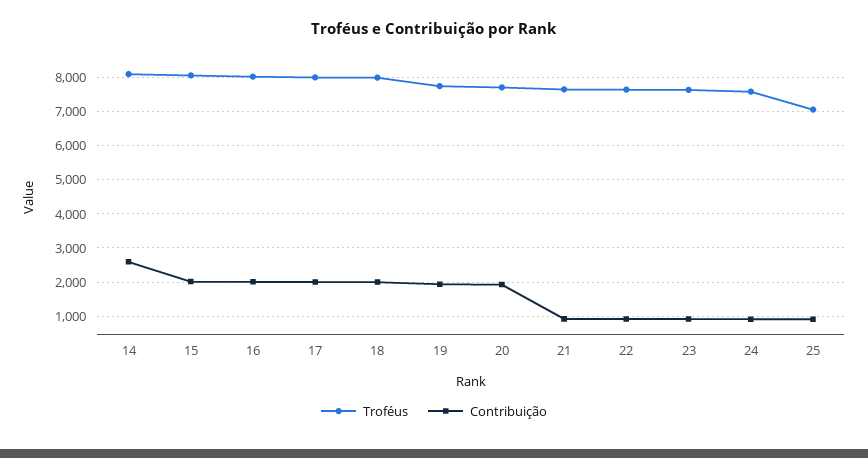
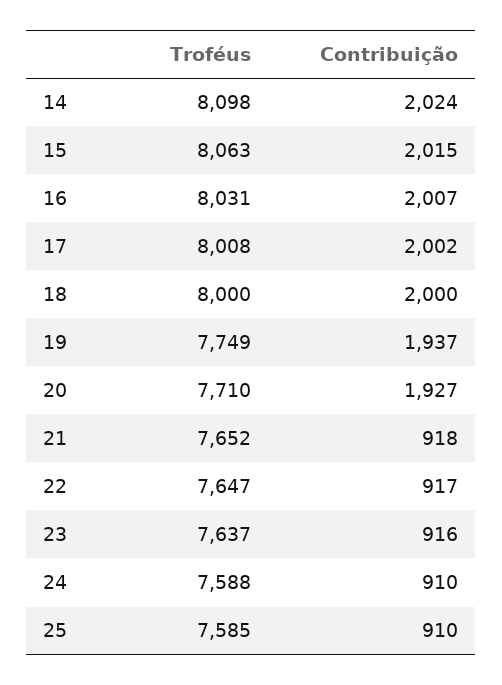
Contribuição, 14: 2600 -> 2024
Troféus, 25: 7000 -> 7585

